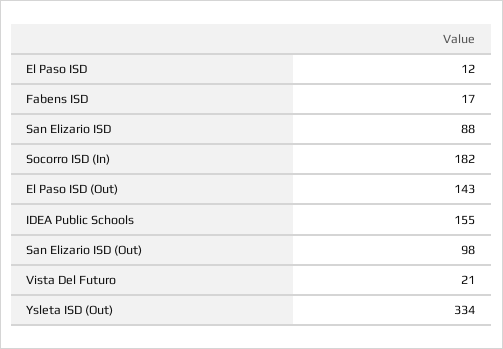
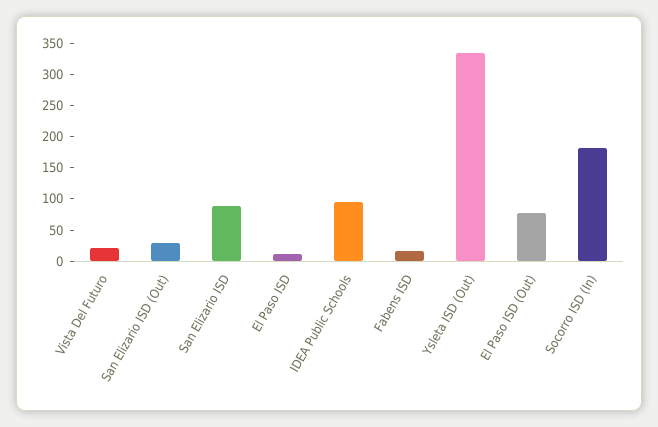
El Paso ISD (Out): 143 -> 75
IDEA Public Schools: 155 -> 100
San Elizario ISD (Out): 98 -> 25

